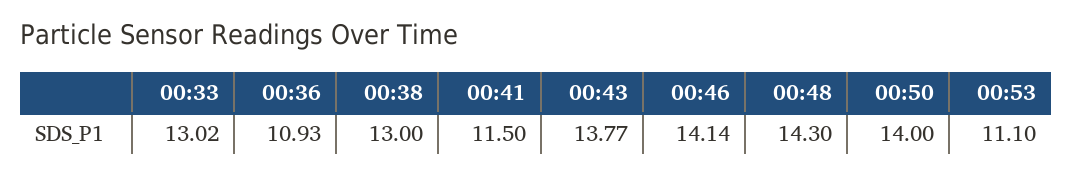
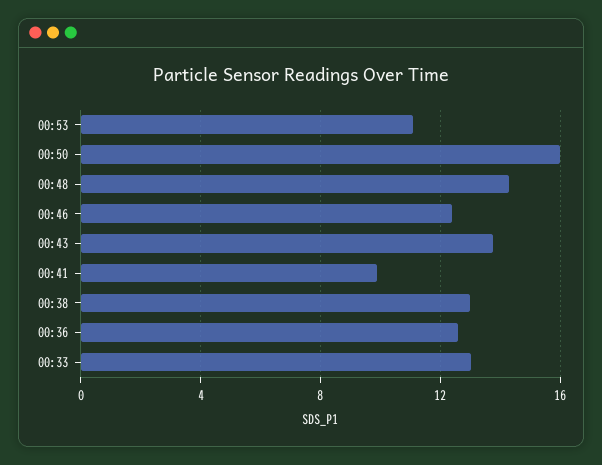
00:36: 10.93 -> 12.5
00:41: 11.5 -> 10
00:46: 14.14 -> 12.5
00:50: 14 -> 16

